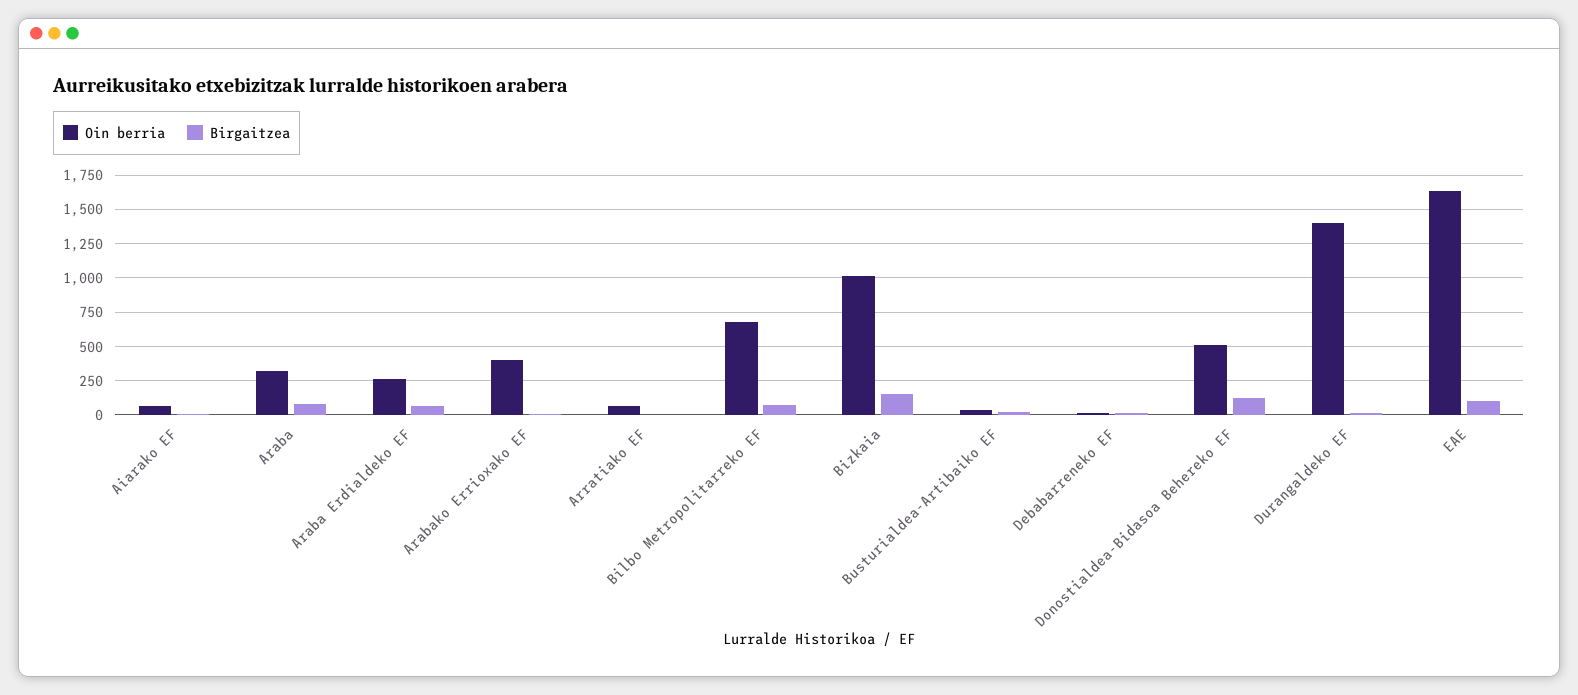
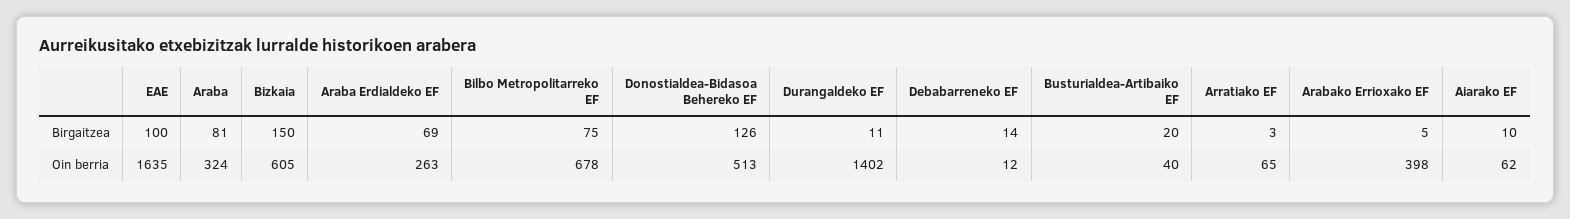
Oin berria, Bizkaia: 1000 -> 605

